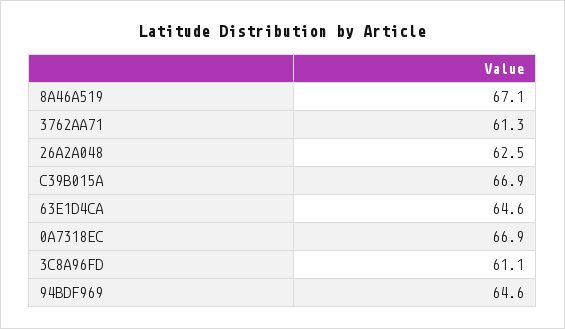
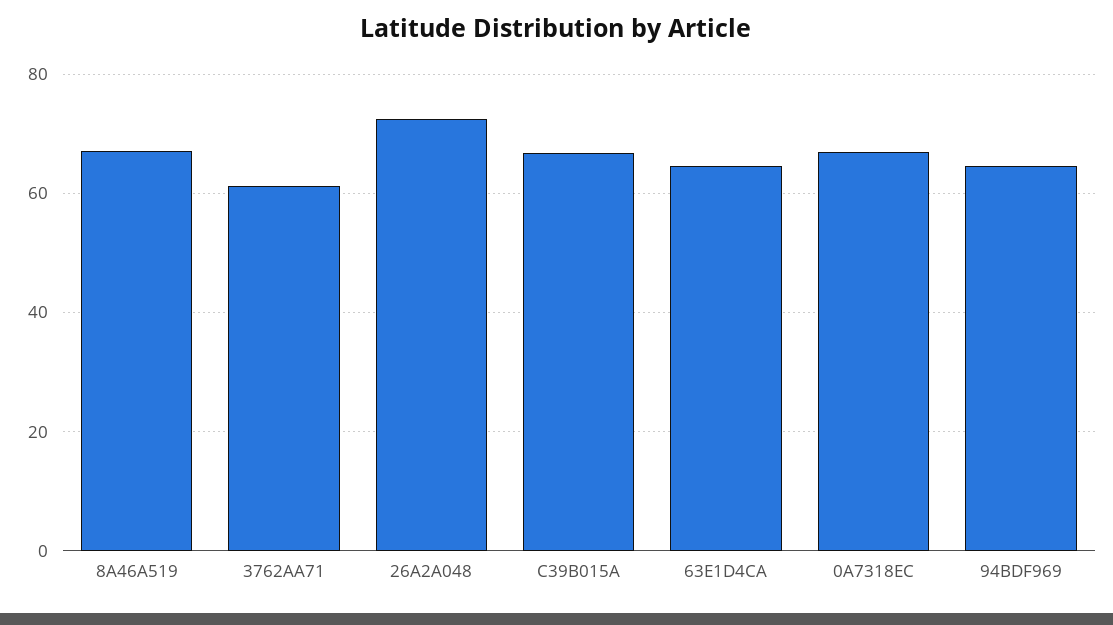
26A2A048: 62.5 -> 72
3C8A96FD: 61.1 -> none

